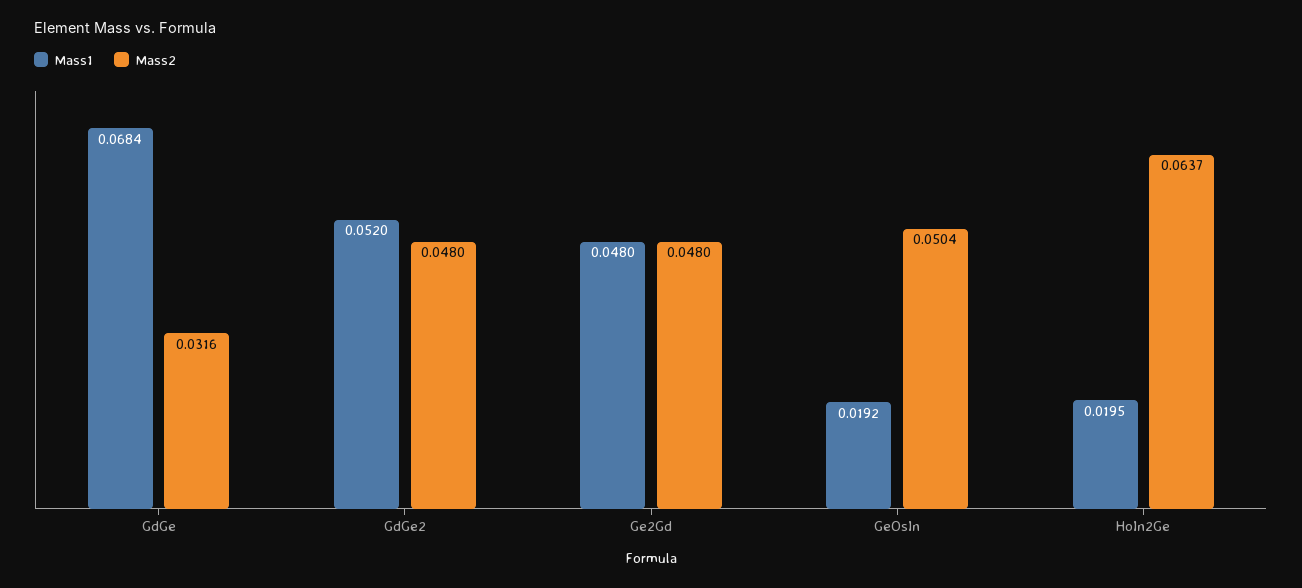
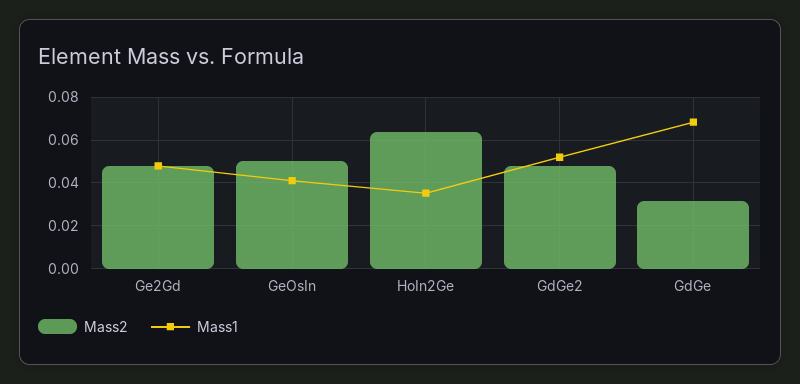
Mass1, GeOsIn: 0.0192 -> 0.04
Mass1, HoIn2Ge: 0.0195 -> 0.035

